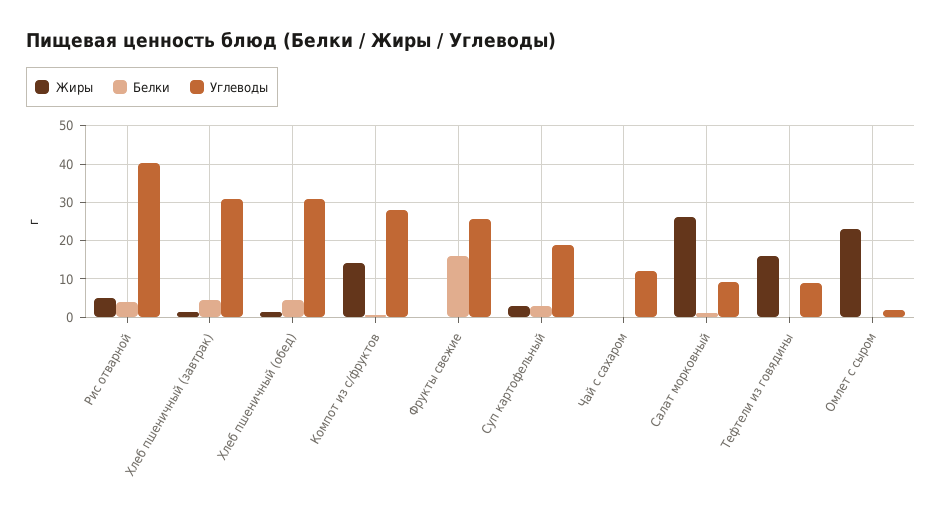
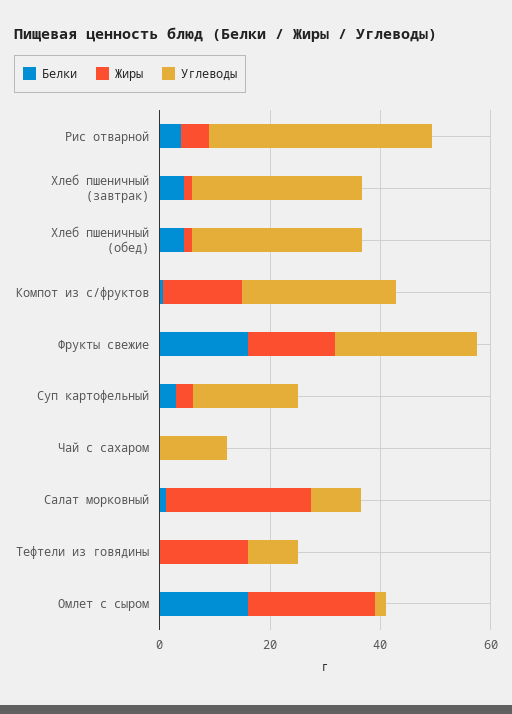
Жиры, Фрукты свежие: 0 -> 15
Белки, Омлет с сыром: 0 -> 15

